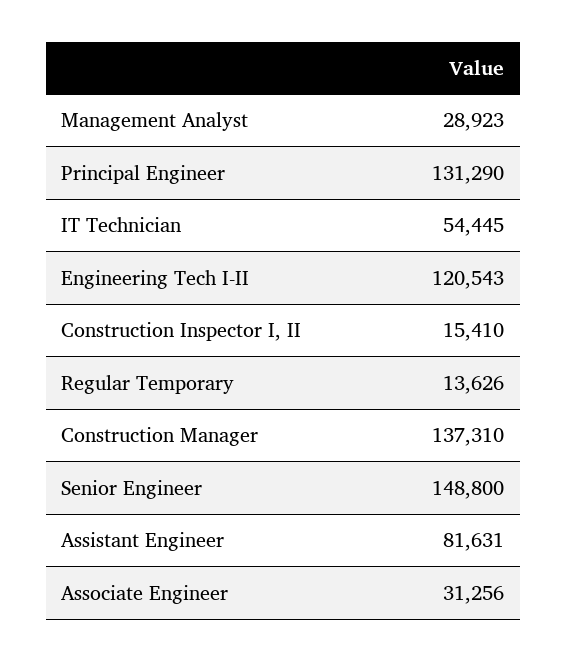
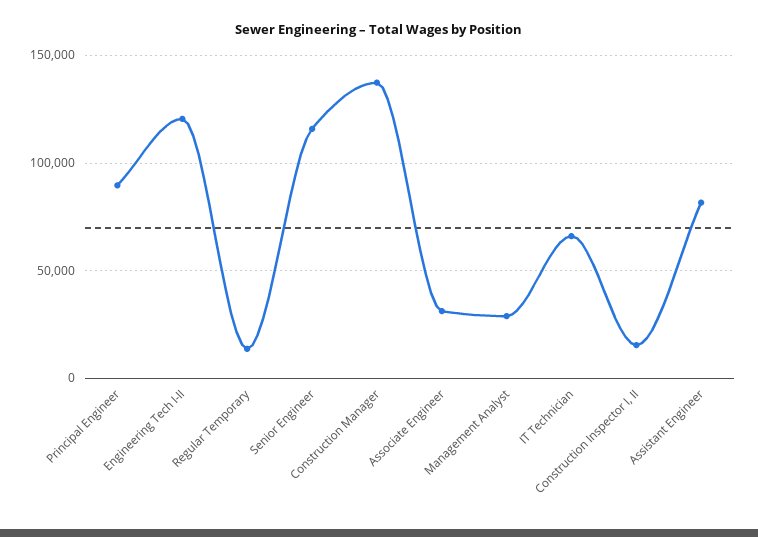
Principal Engineer: 131290 -> 90000
IT Technician: 54445 -> 65000
Senior Engineer: 148800 -> 115000

